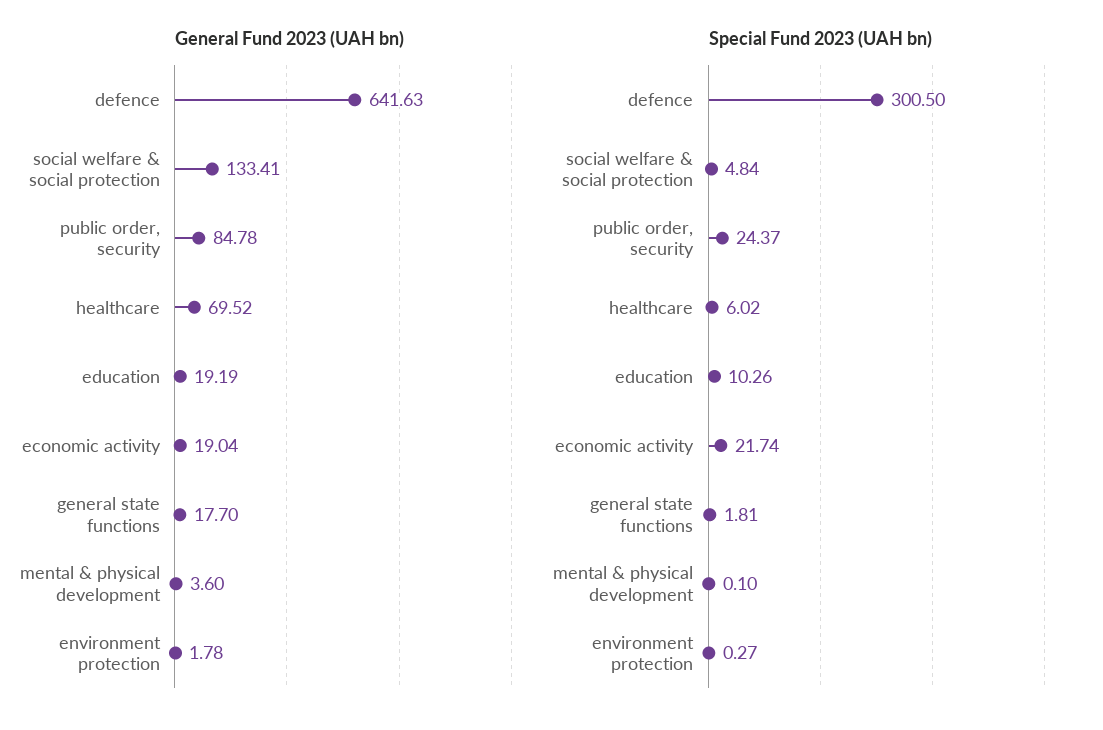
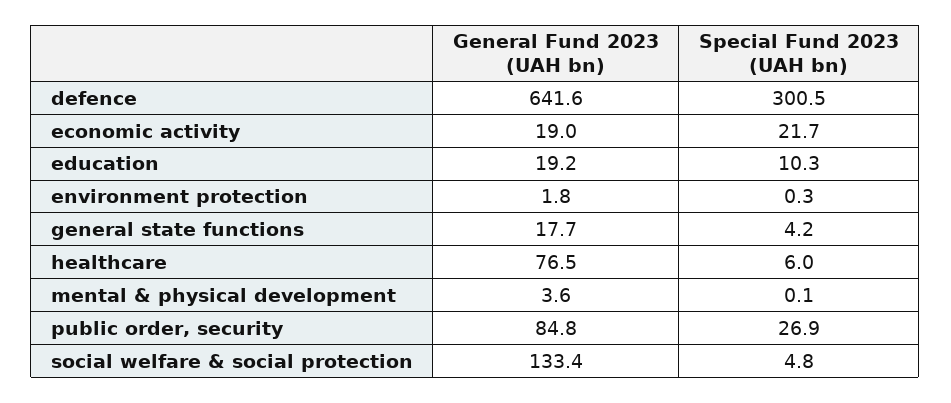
General Fund 2023 (UAH bn), healthcare: 69.52 -> 76.5
Special Fund 2023 (UAH bn), public order, security: 24.37 -> 26.9
Special Fund 2023 (UAH bn), general state functions: 1.81 -> 4.2

